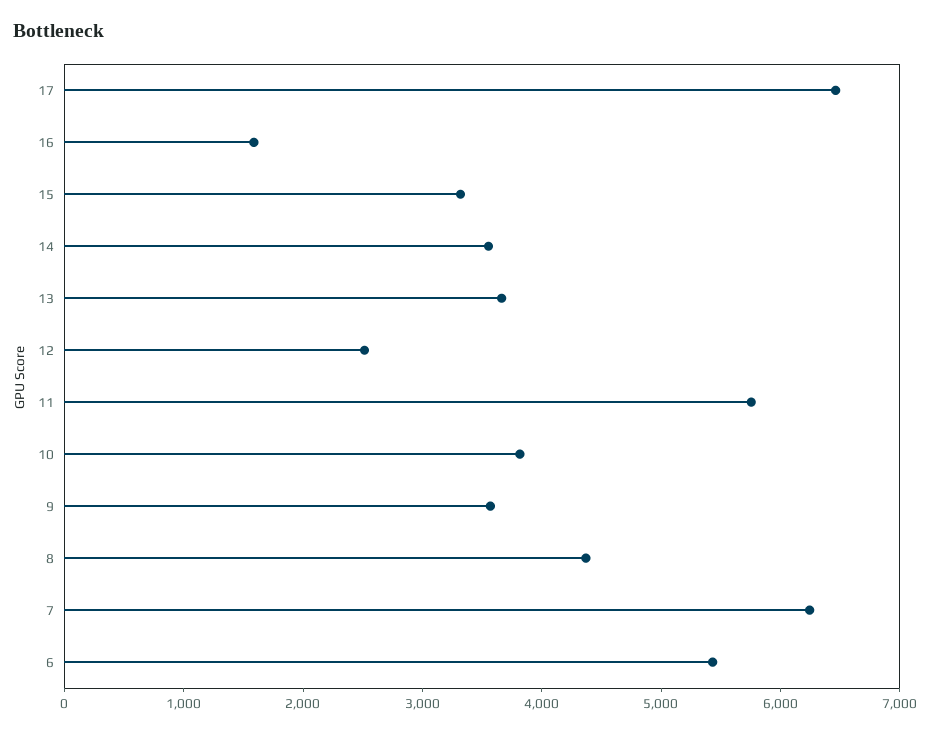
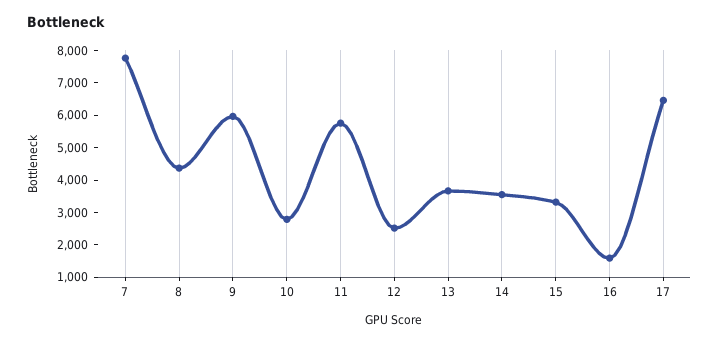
10: 3800 -> 2750
9: 3600 -> 6000
7: 6200 -> 7750
6: 5400 -> none

